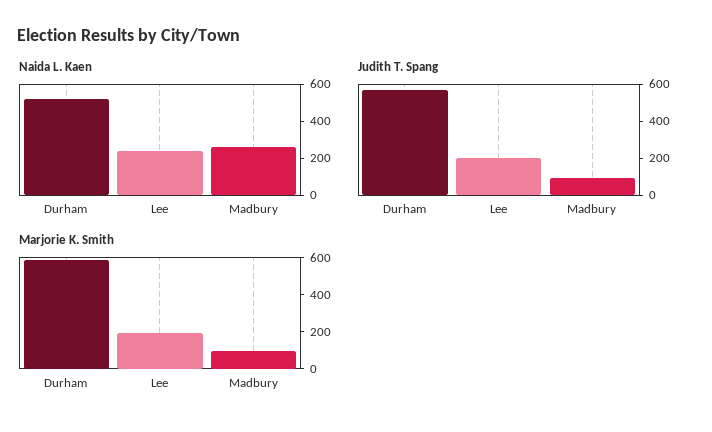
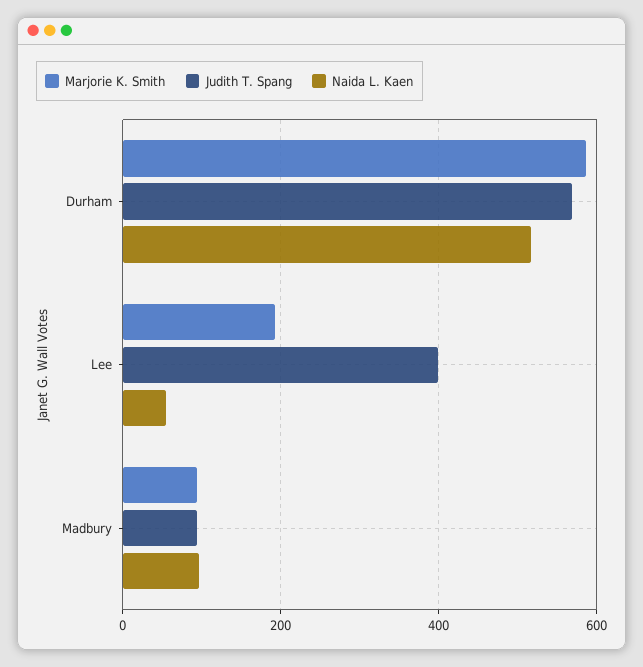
Naida L. Kaen, Lee: 250 -> 60
Naida L. Kaen, Madbury: 250 -> 100
Judith T. Spang, Lee: 200 -> 400

